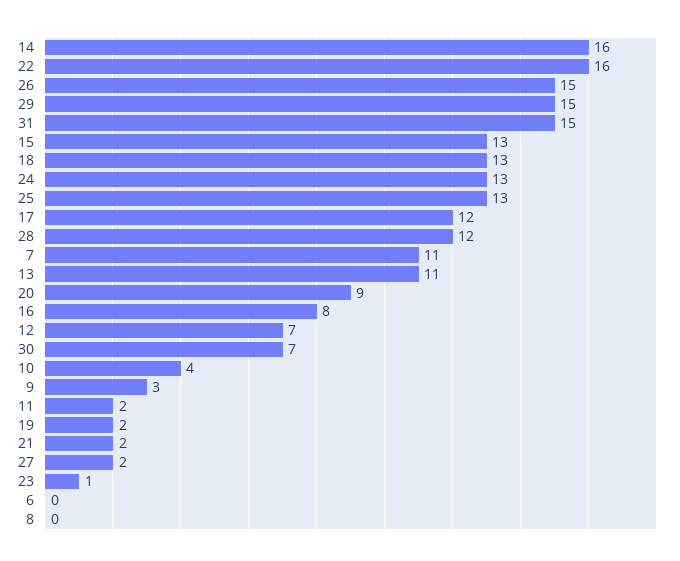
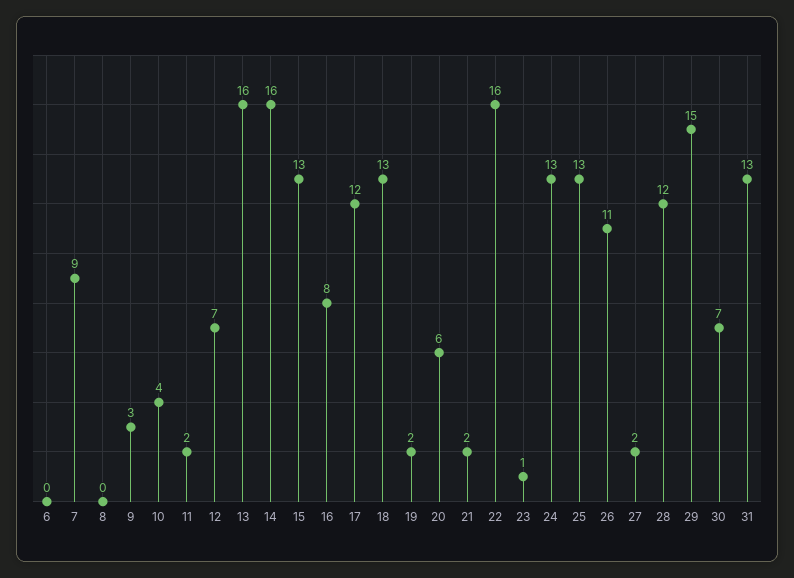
26: 15 -> 11
31: 15 -> 13
7: 11 -> 9
13: 11 -> 16
20: 9 -> 6

